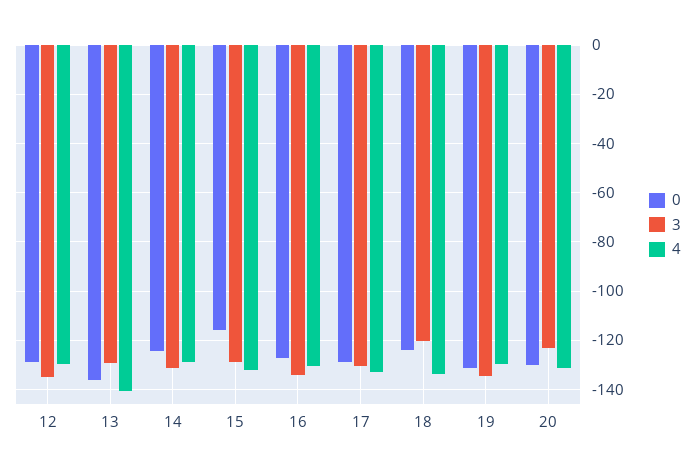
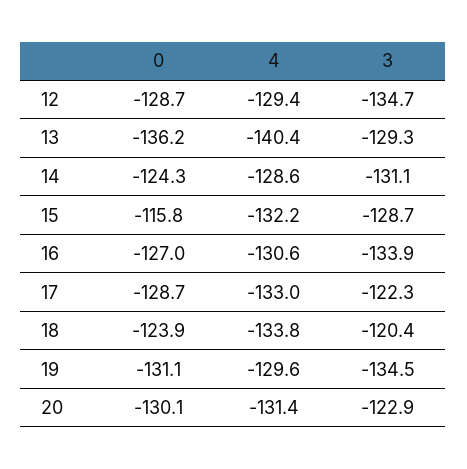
3, 17: -130 -> -122.3

